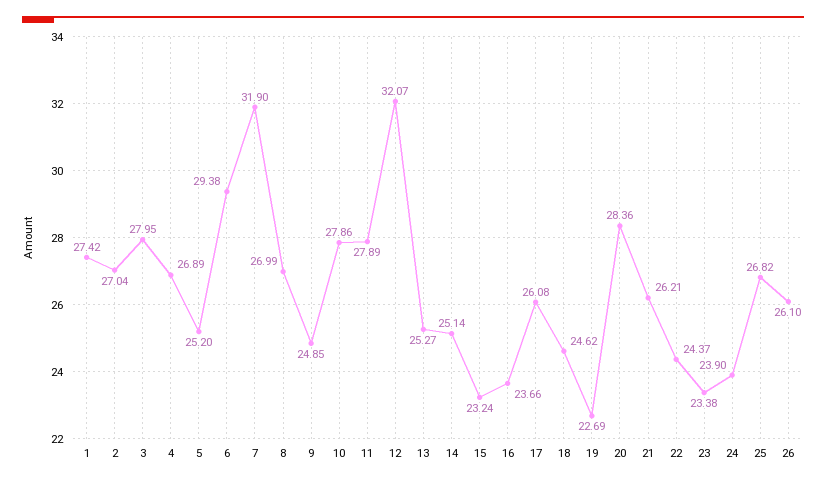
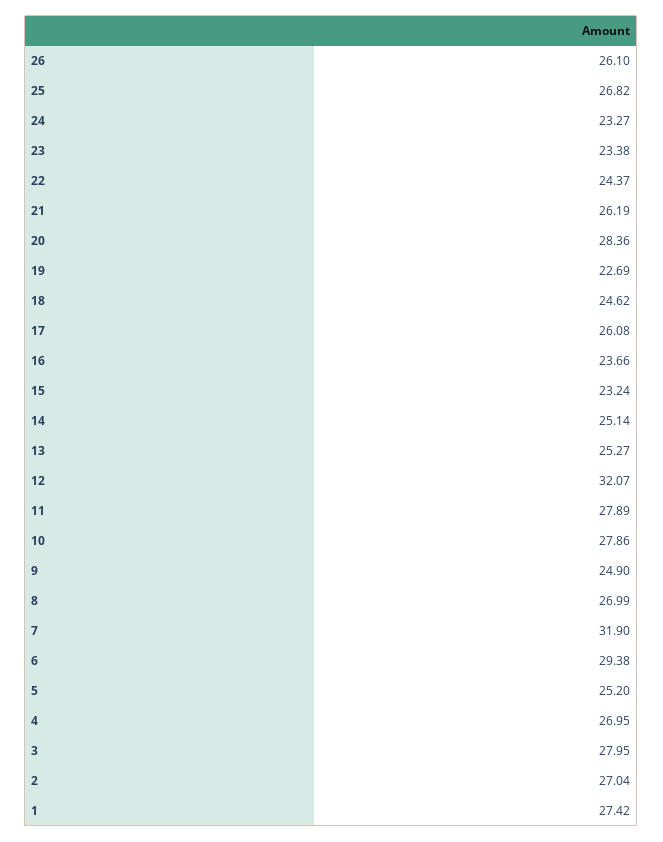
4: 26.89 -> 26.95
9: 24.85 -> 24.9
21: 26.21 -> 26.19
24: 23.9 -> 23.27

